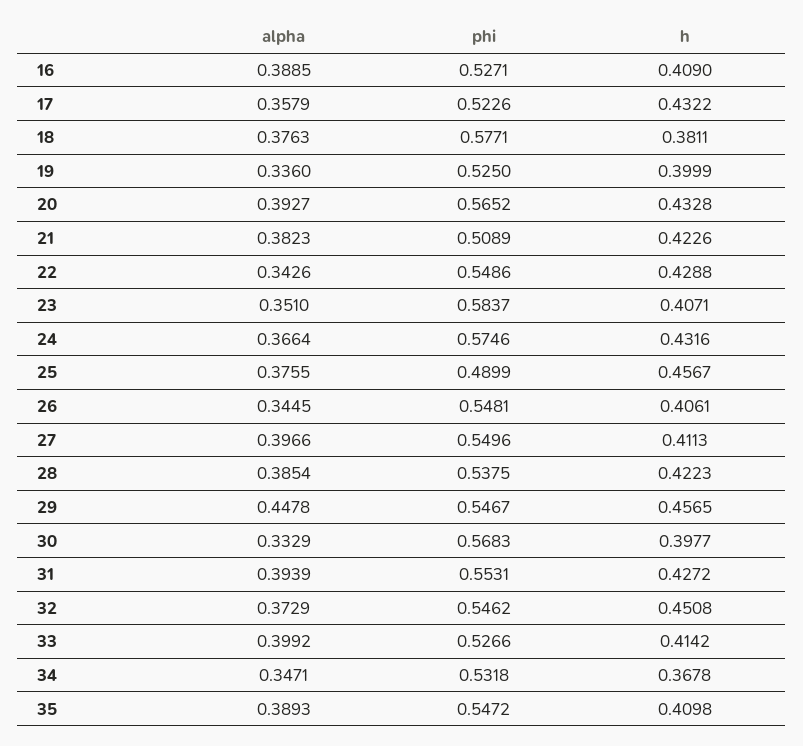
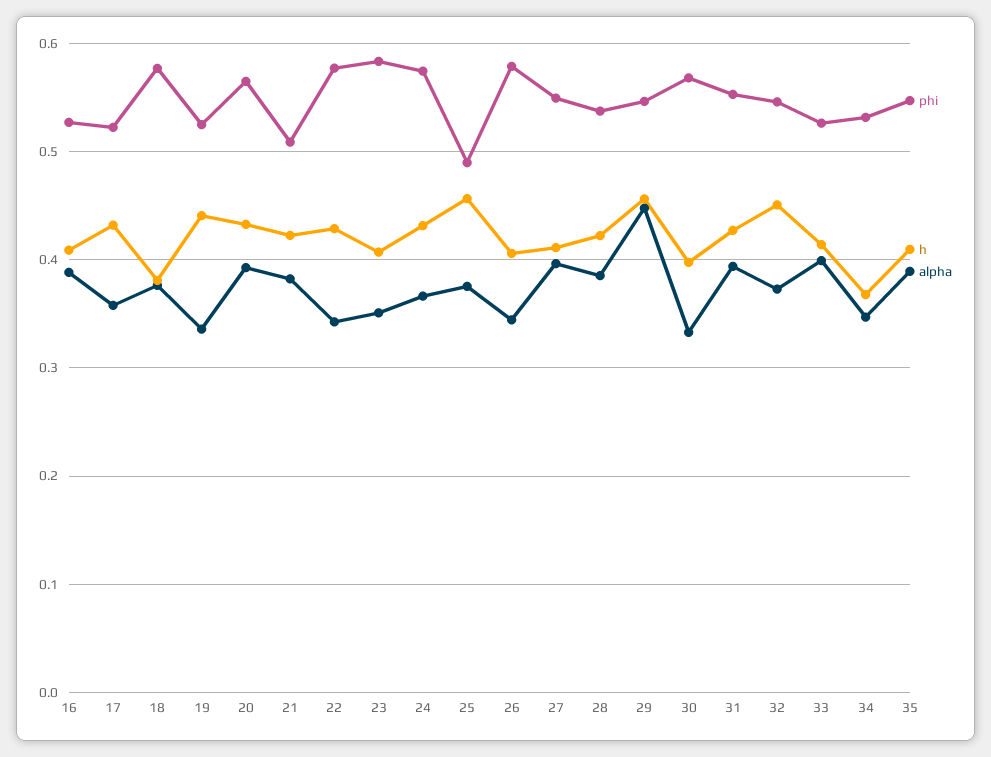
h, 19: 0.3999 -> 0.44
phi, 22: 0.5486 -> 0.58
phi, 26: 0.5481 -> 0.58

